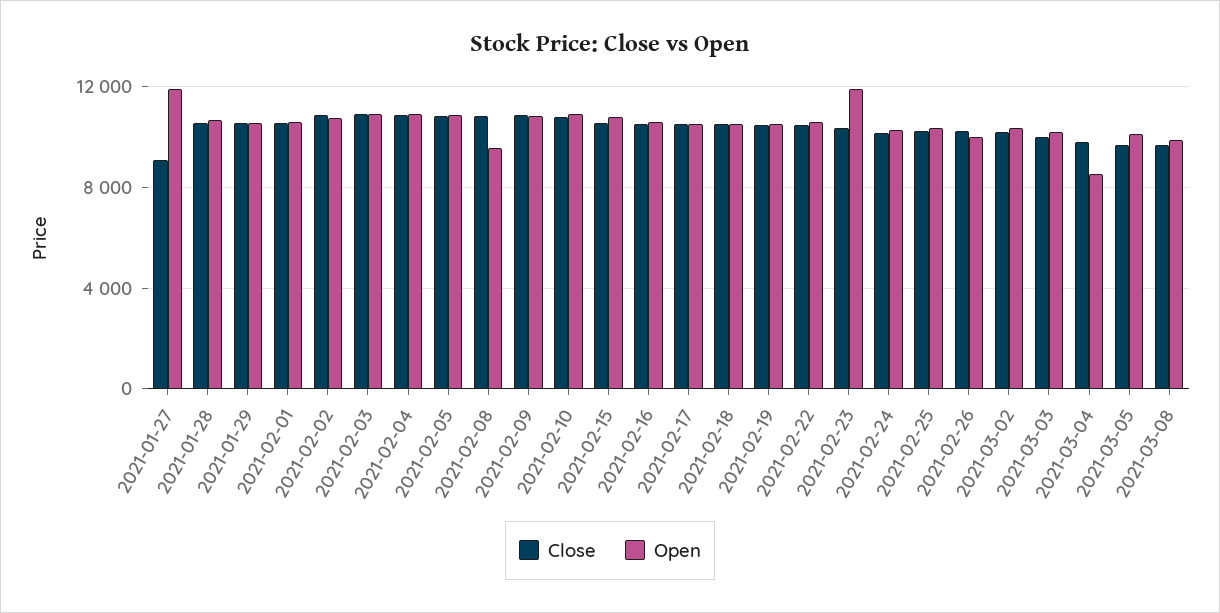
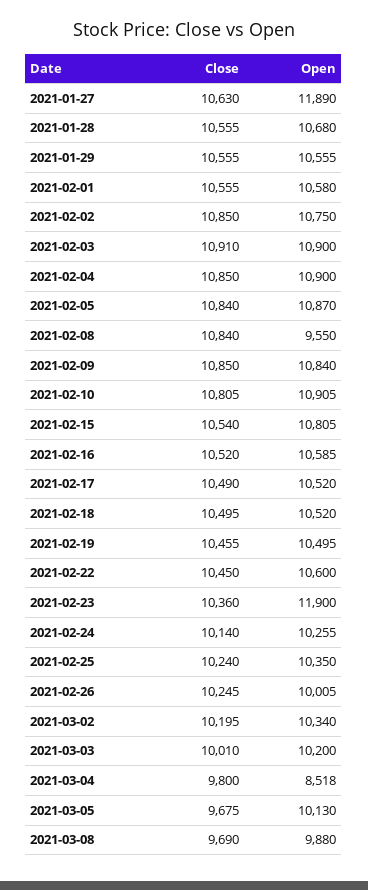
Close, 2021-01-27: 9000 -> 10630

